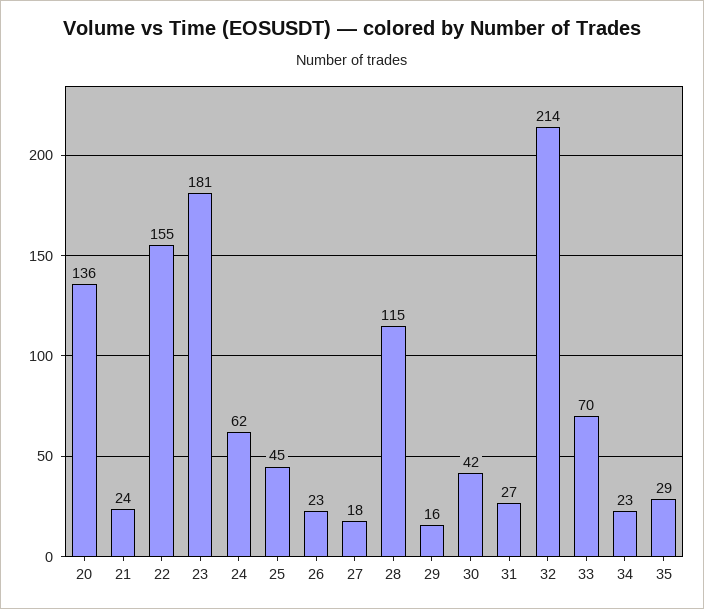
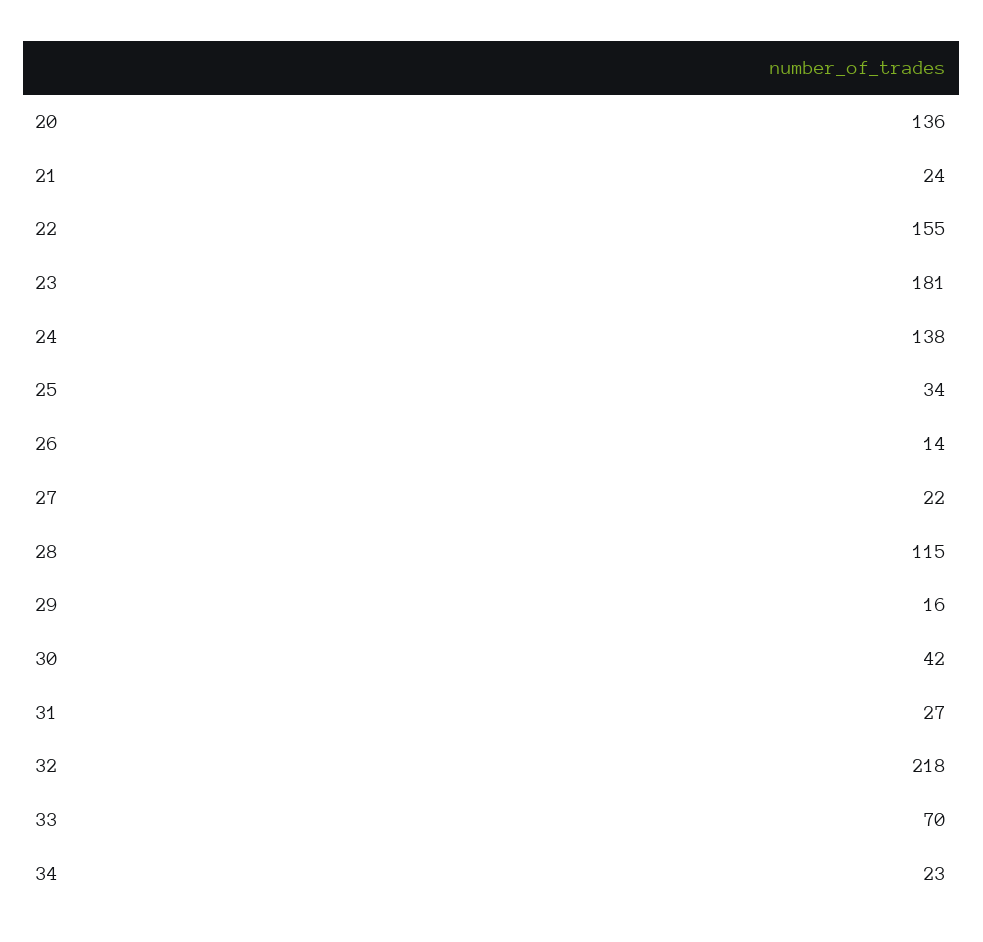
24: 62 -> 138
25: 45 -> 34
26: 23 -> 14
27: 18 -> 22
32: 214 -> 218
35: 29 -> none

